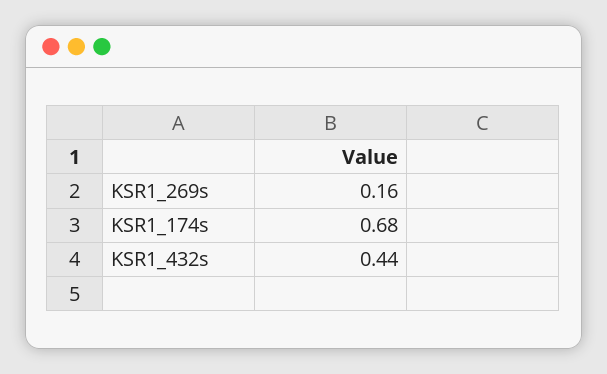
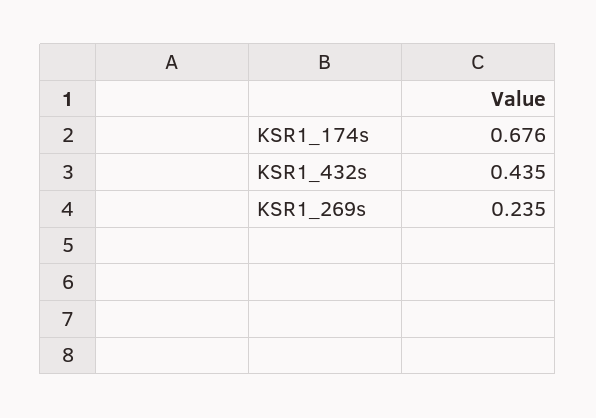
KSR1_269s: 0.16 -> 0.235

